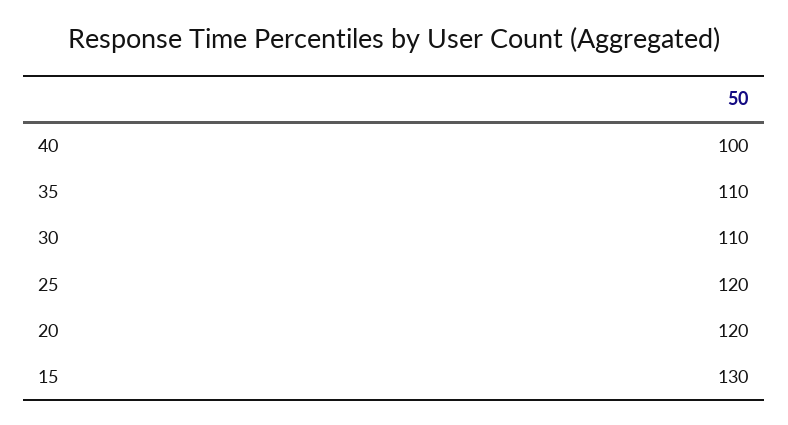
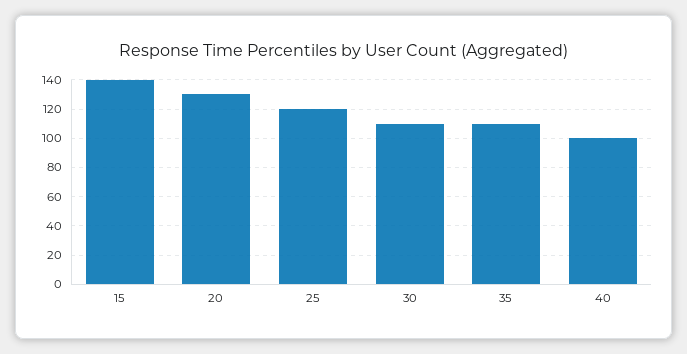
20: 120 -> 130
15: 130 -> 140

